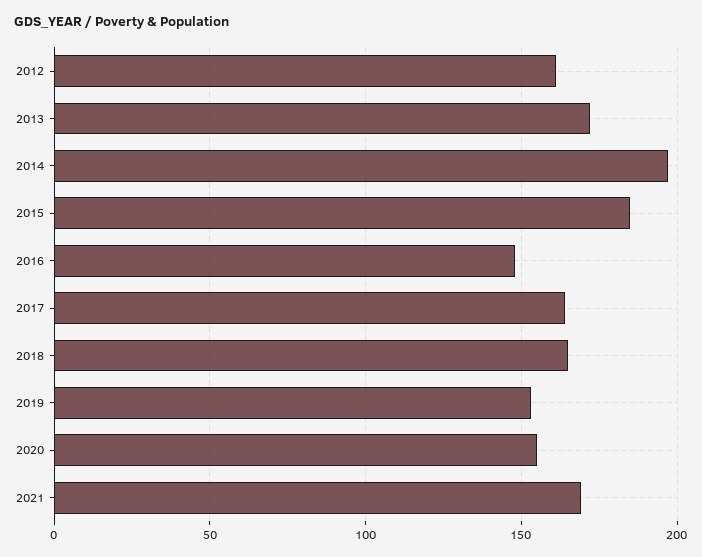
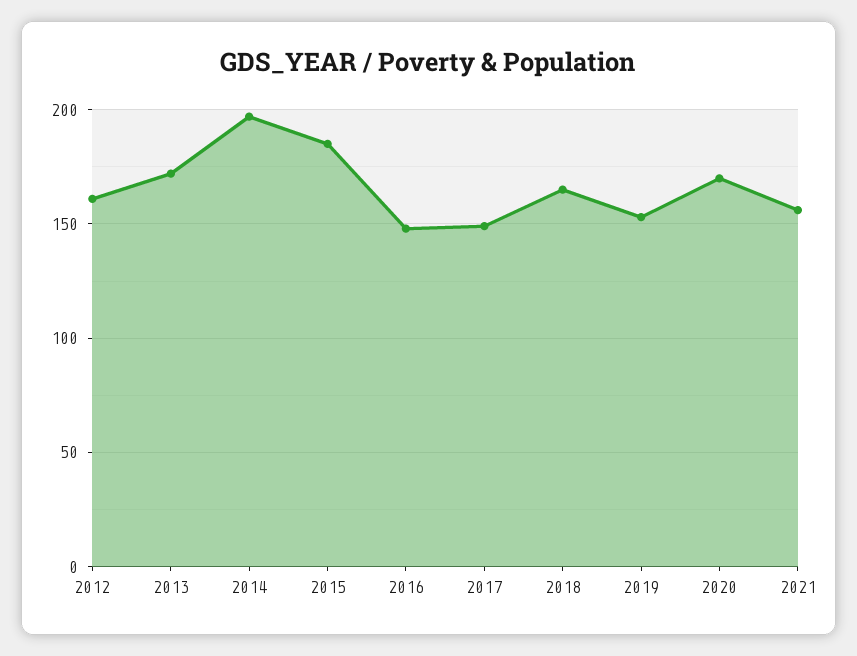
2017: 165 -> 150
2020: 155 -> 170
2021: 170 -> 155

